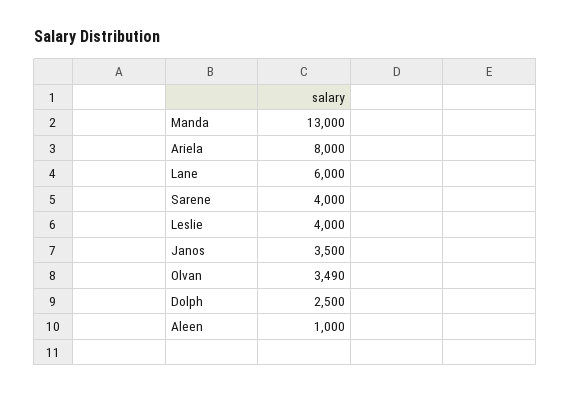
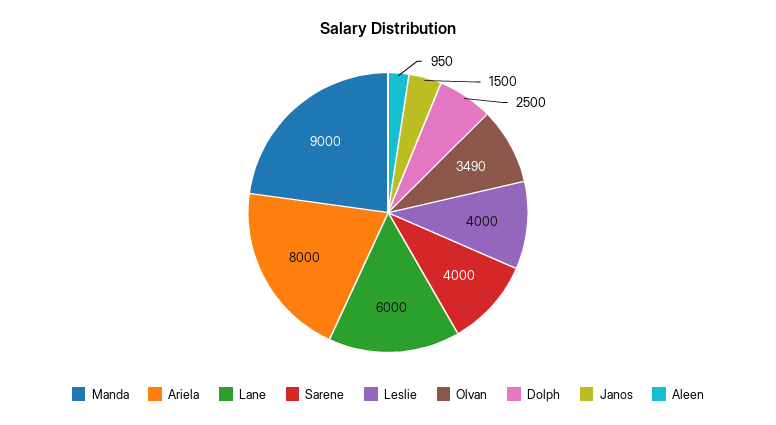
Manda: 13000 -> 9000
Janos: 3500 -> 1500
Aleen: 1000 -> 950

